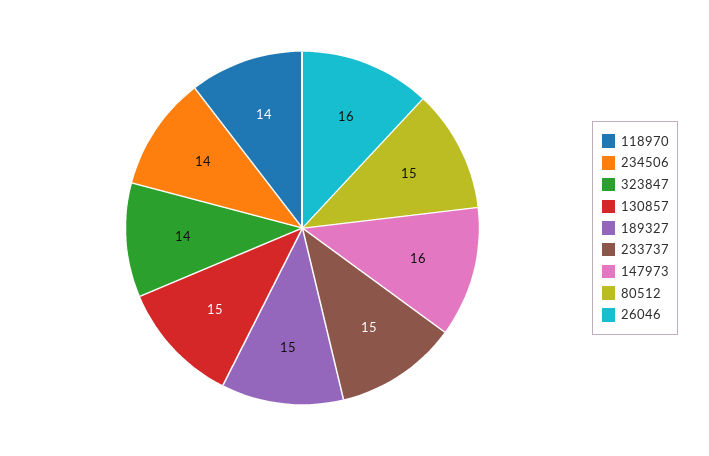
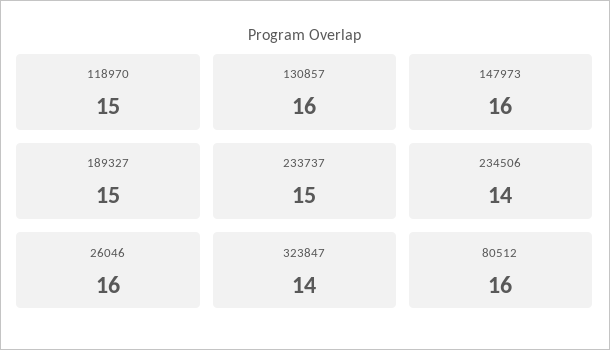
118970: 14 -> 15
130857: 15 -> 16
80512: 15 -> 16

